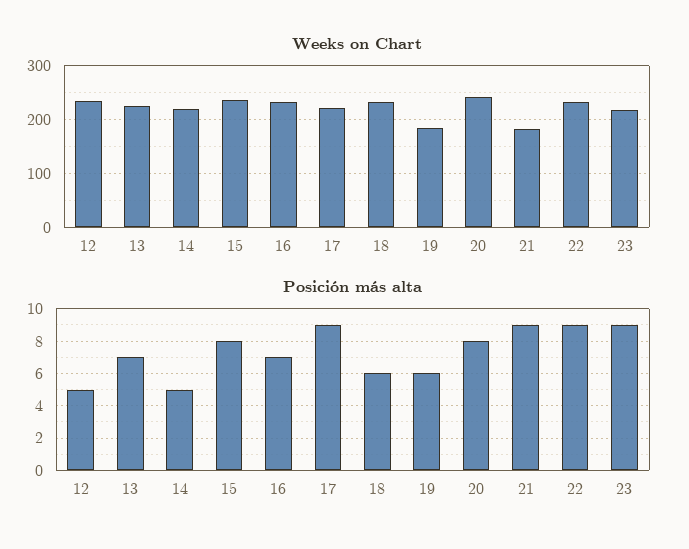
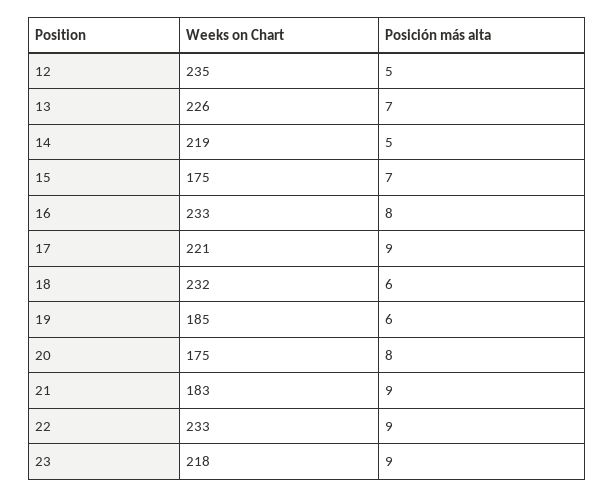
Weeks on Chart, 15: 240 -> 175
Weeks on Chart, 20: 240 -> 175
Posición más alta, 15: 8 -> 7
Posición más alta, 16: 7 -> 8

